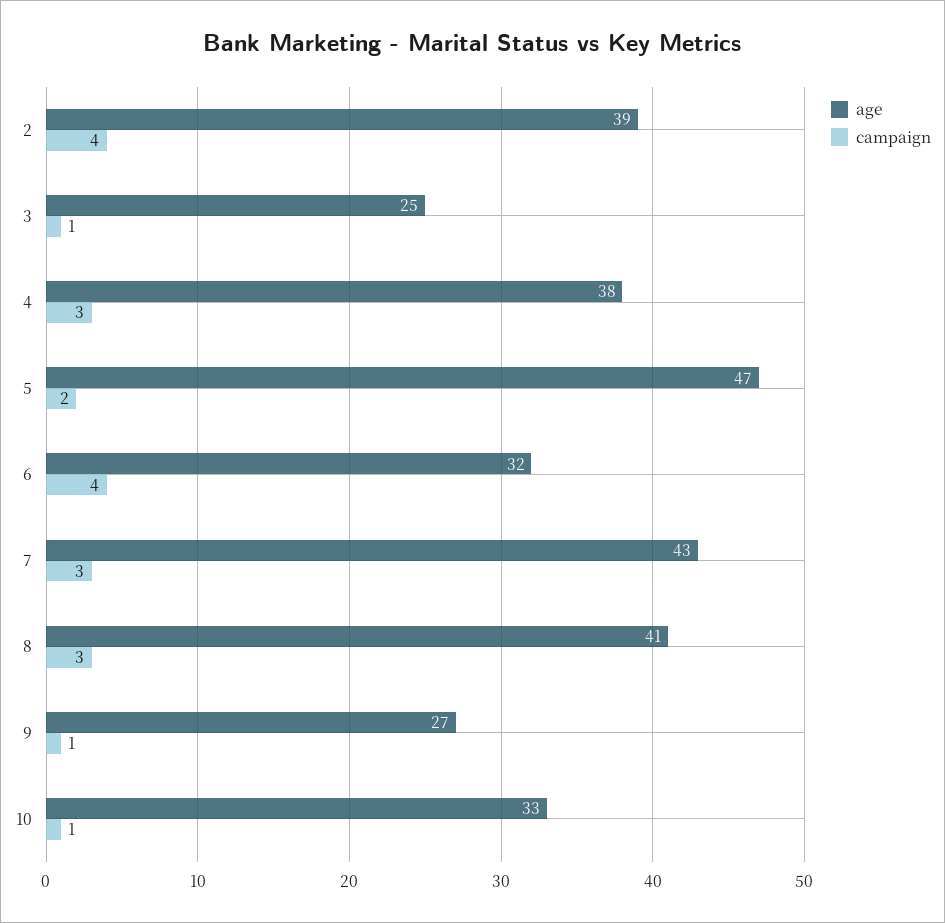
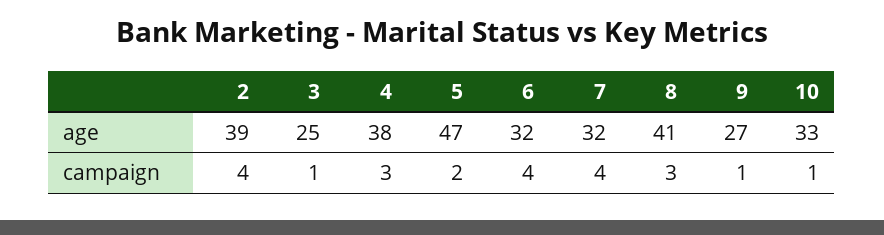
age, 7: 43 -> 32
campaign, 7: 3 -> 4

